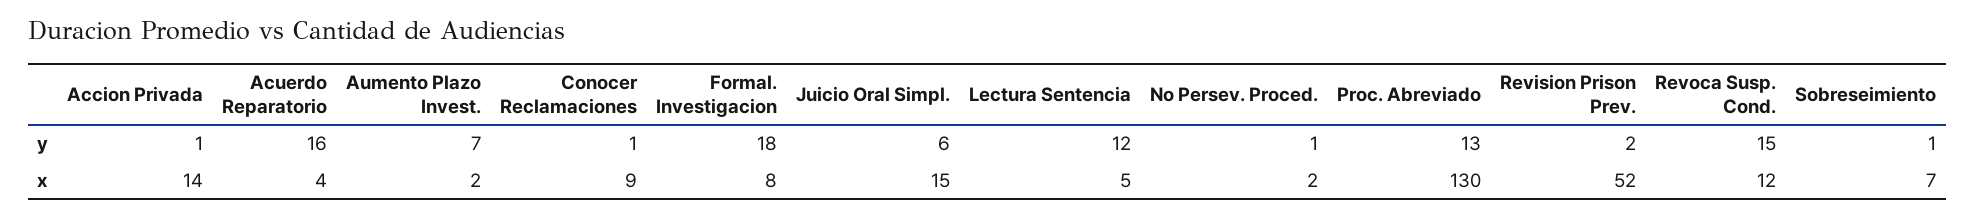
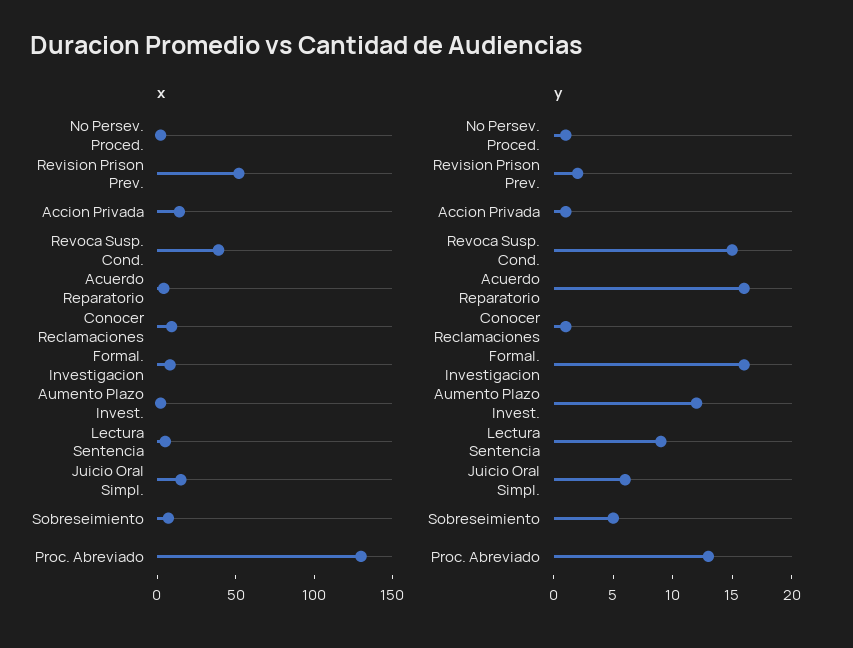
y, Aumento Plazo Invest.: 7 -> 12
y, Formal. Investigacion: 18 -> 16
y, Lectura Sentencia: 12 -> 9
y, Sobreseimiento: 1 -> 5
x, Revoca Susp. Cond.: 12 -> 40

